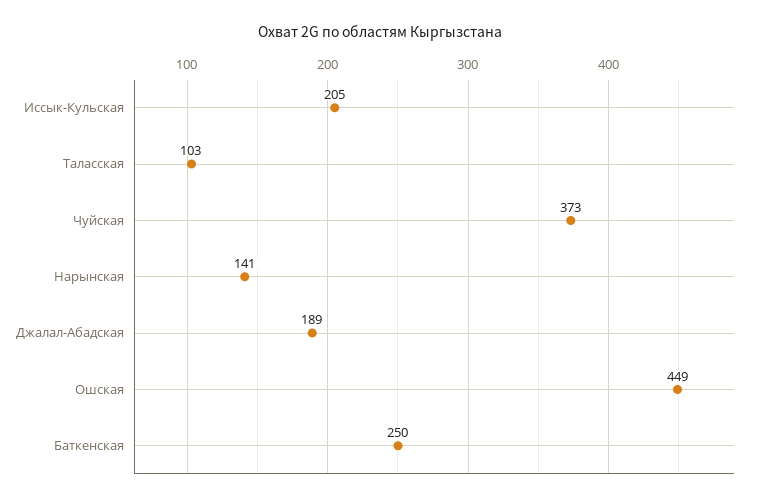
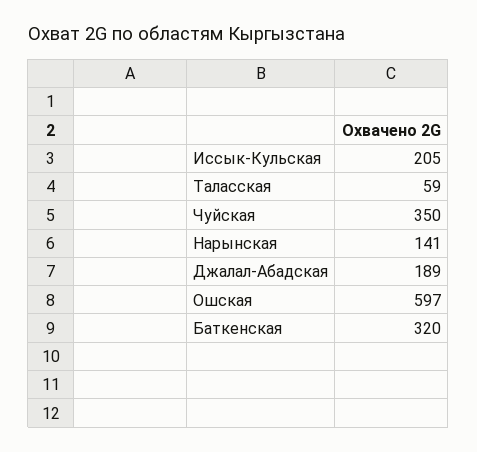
Таласская: 103 -> 59
Чуйская: 373 -> 350
Ошская: 449 -> 597
Баткенская: 250 -> 320

